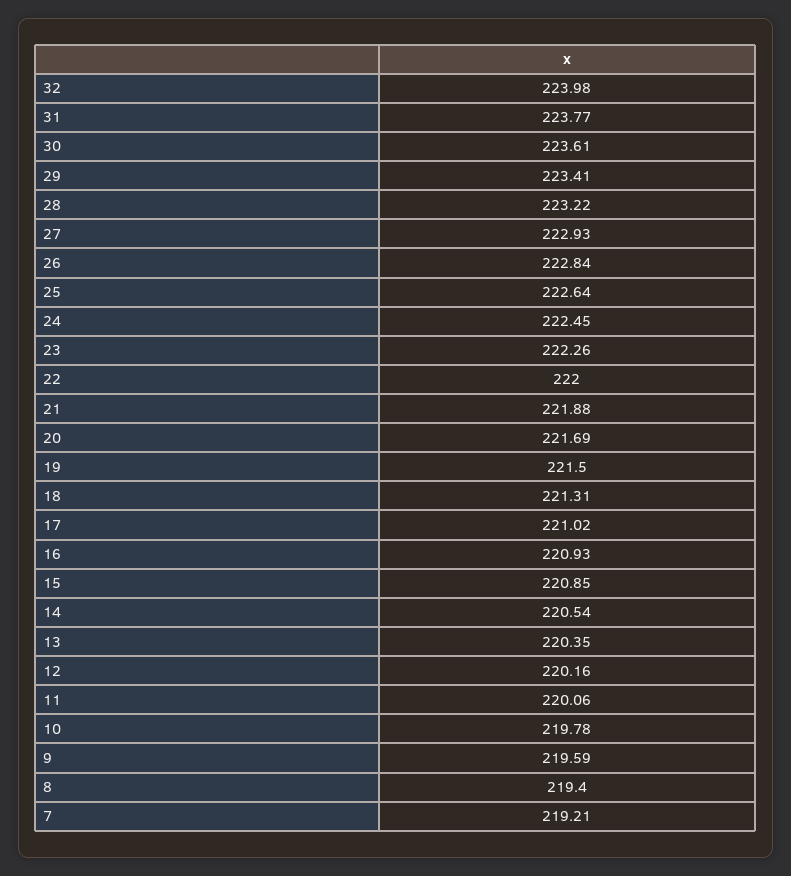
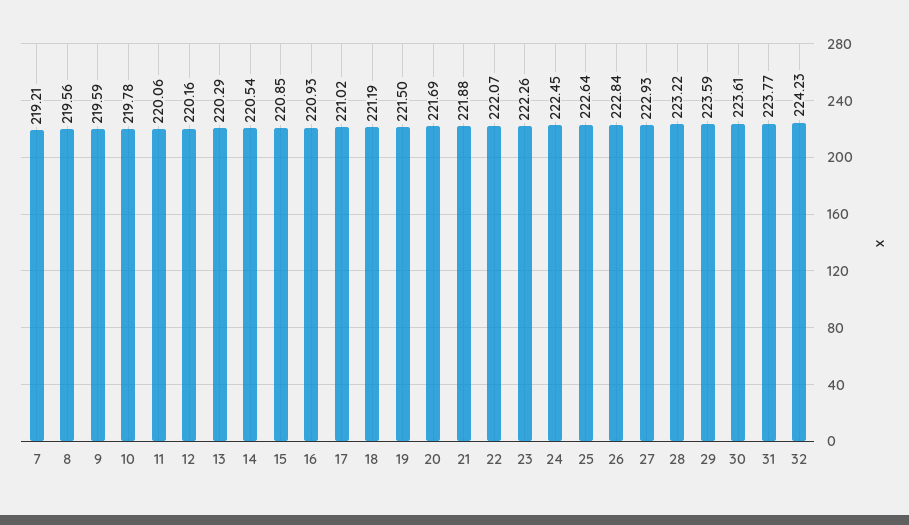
32: 223.98 -> 224.23
29: 223.41 -> 223.59
22: 222 -> 222.07
18: 221.31 -> 221.19
13: 220.35 -> 220.29
8: 219.4 -> 219.56

